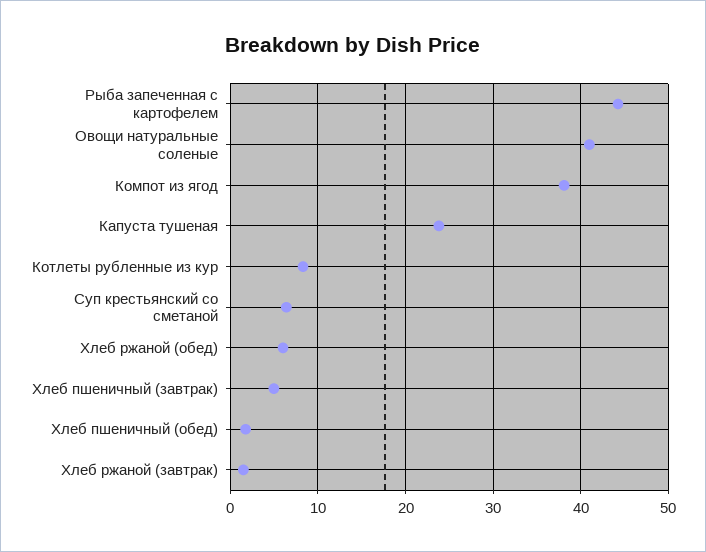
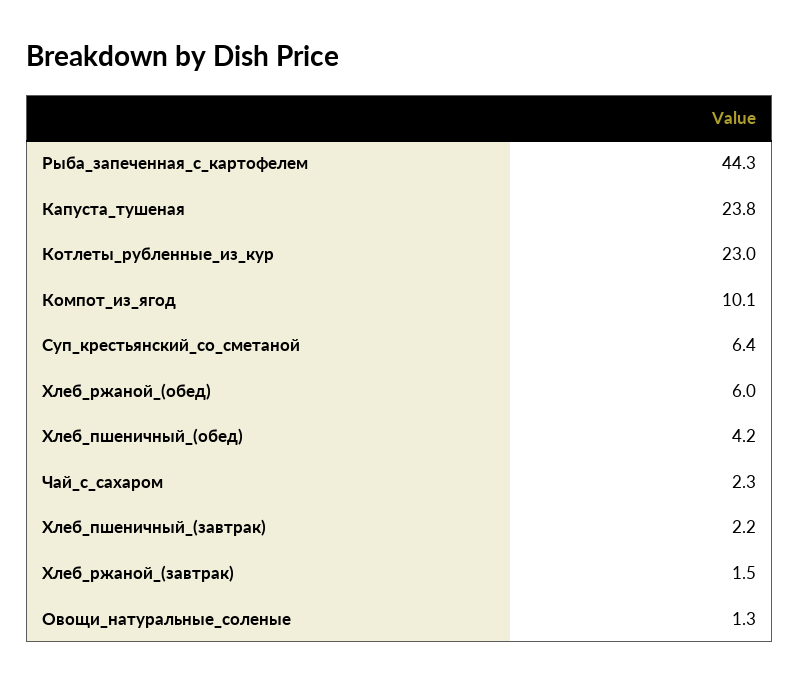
Овощи натуральные соленые: 41 -> 1.3
Компот из ягод: 38 -> 10.1
Котлеты рубленные из кур: 8 -> 23
Хлеб пшеничный (завтрак): 5 -> 2.2
Хлеб пшеничный (обед): 2 -> 4.2
Чай_с_сахаром: none -> 2.3

